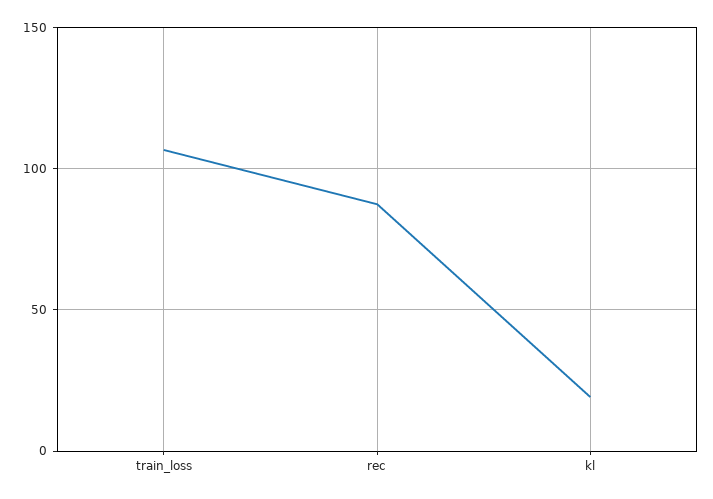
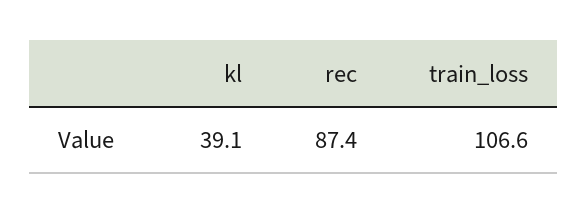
kl: 20 -> 39.1

